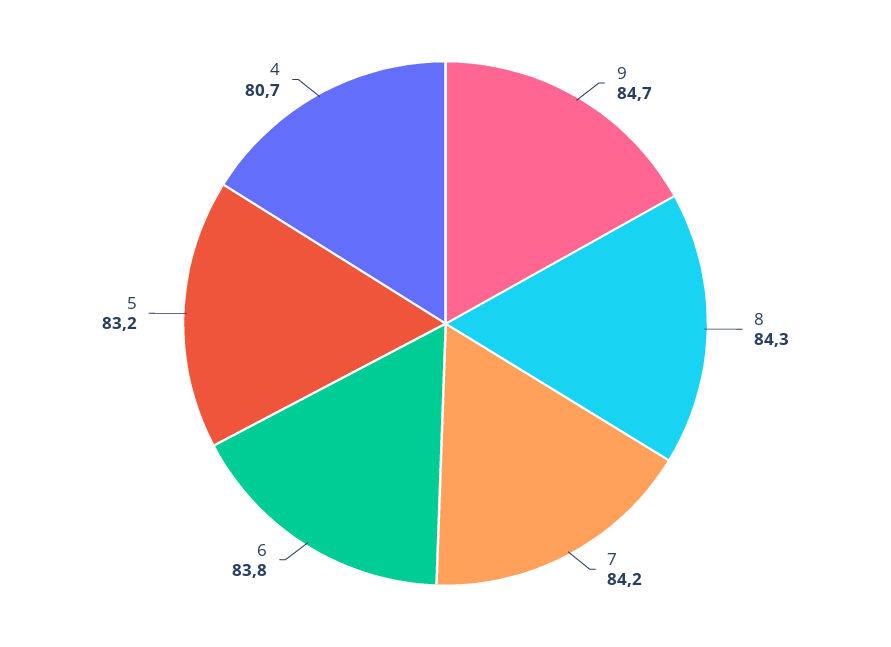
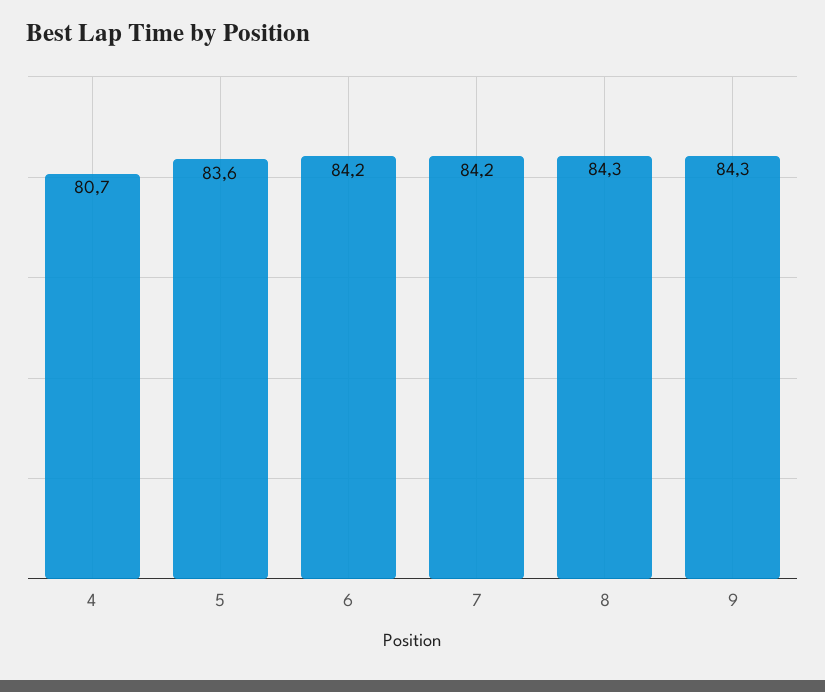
9: 84.7 -> 84.3
6: 83.8 -> 84.2
5: 83.2 -> 83.6

